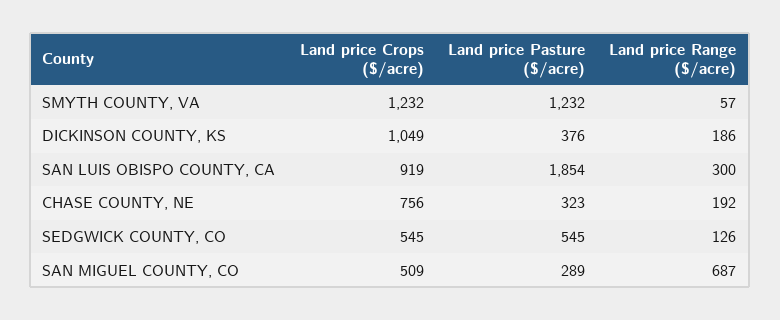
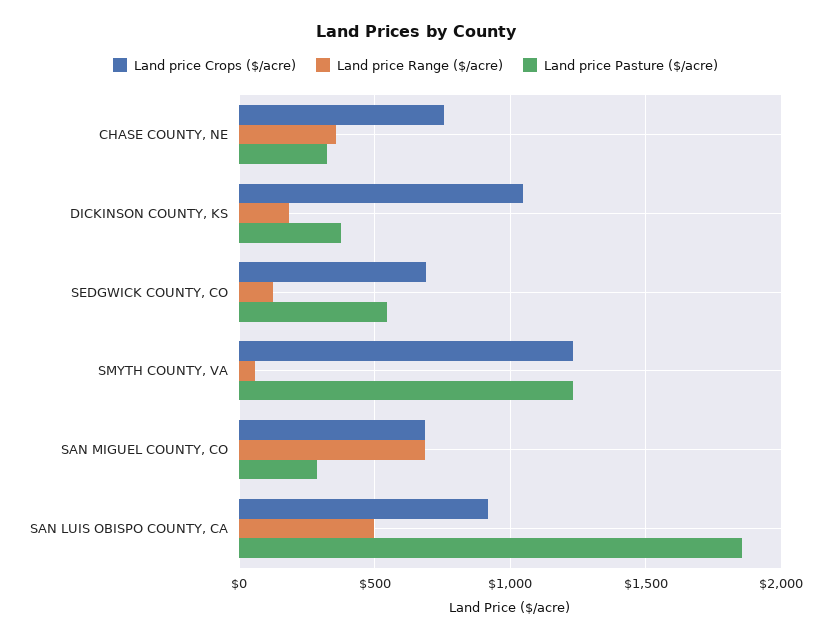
Land price Range ($/acre), SAN LUIS OBISPO COUNTY, CA: 300 -> 500
Land price Range ($/acre), CHASE COUNTY, NE: 192 -> 350
Land price Crops ($/acre), SEDGWICK COUNTY, CO: 545 -> 700
Land price Crops ($/acre), SAN MIGUEL COUNTY, CO: 509 -> 700

